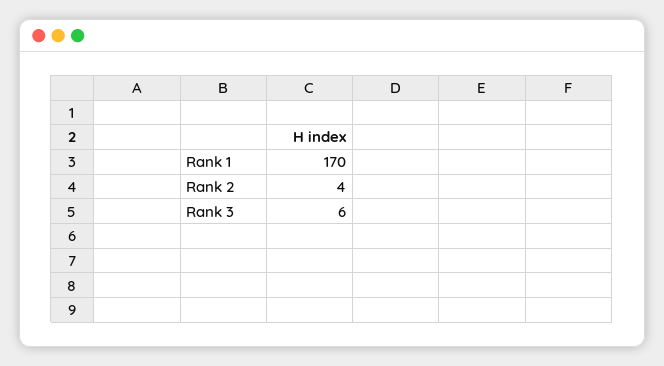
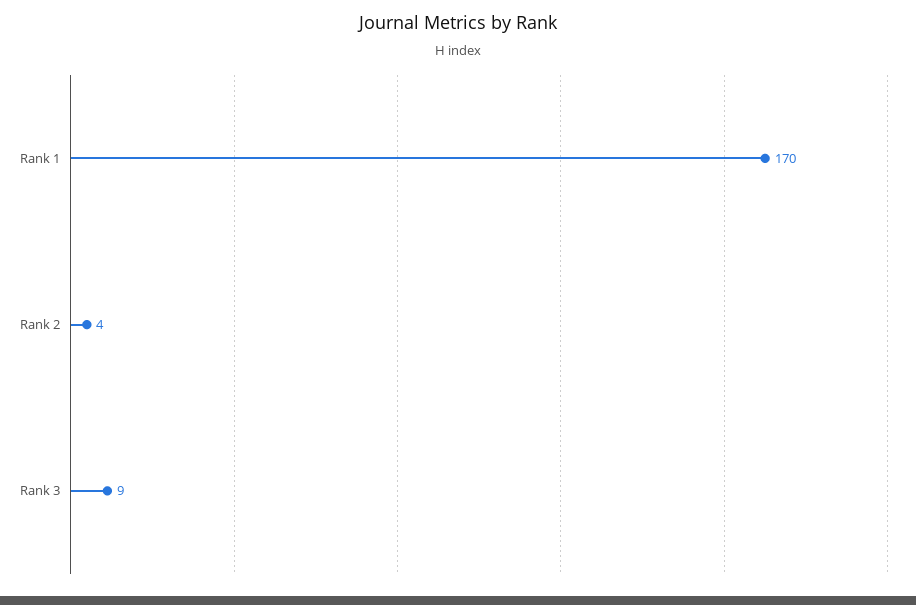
Rank 3: 6 -> 9

